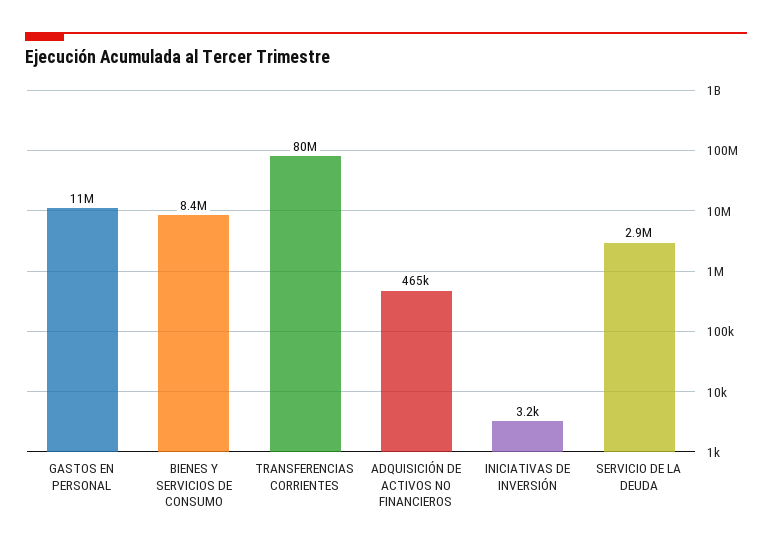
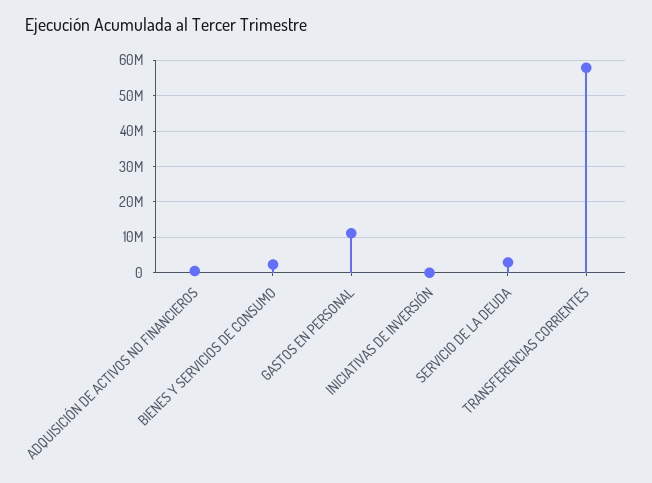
BIENES Y SERVICIOS DE CONSUMO: 8400000 -> 2000000
TRANSFERENCIAS CORRIENTES: 80000000 -> 58000000

